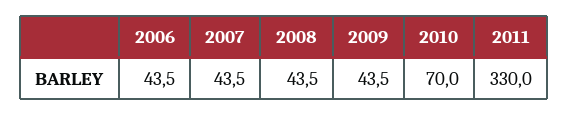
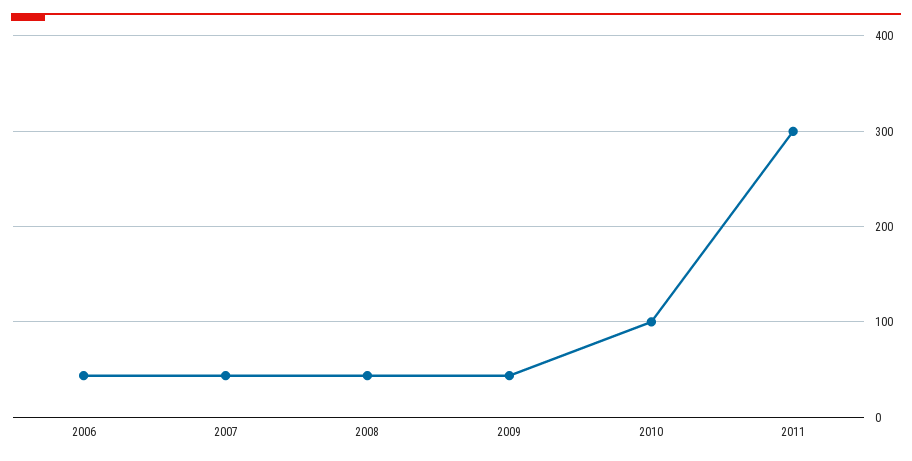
2010: 70 -> 100
2011: 330 -> 300

